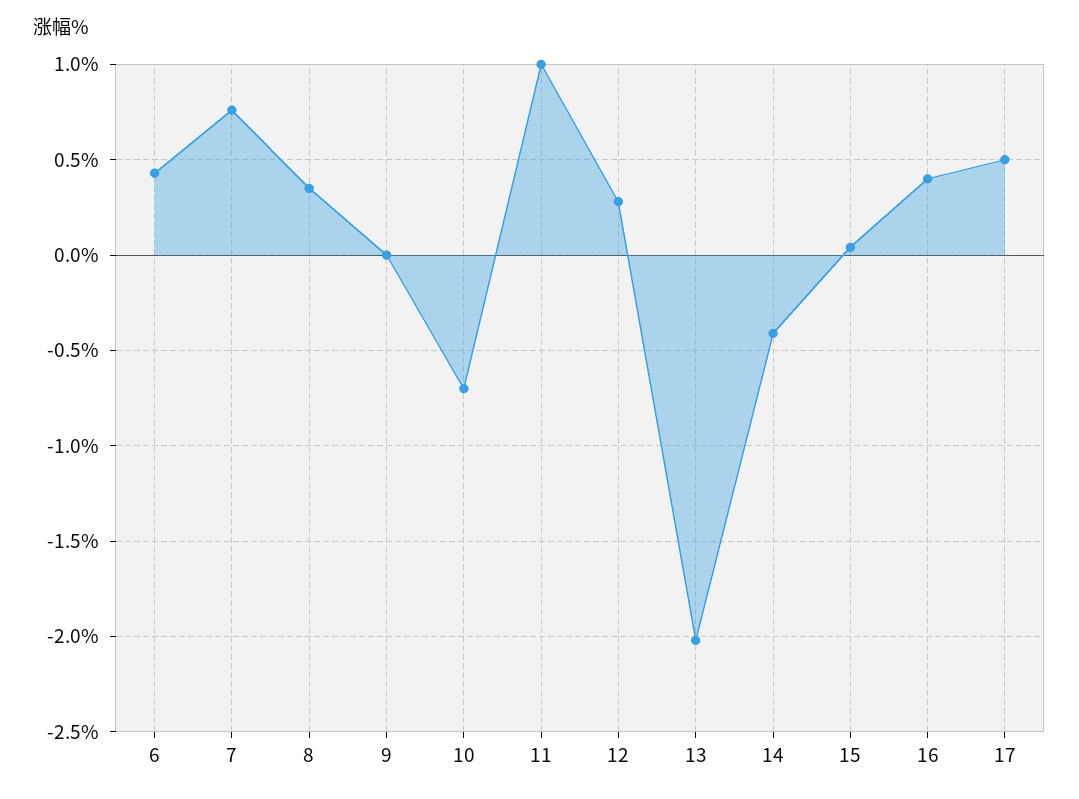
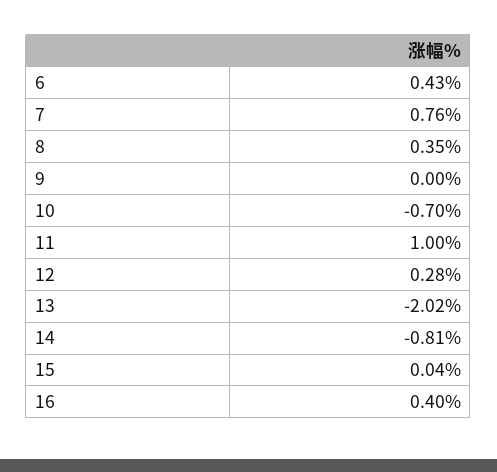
14: -0.4 -> -0.81
17: 0.5 -> none

